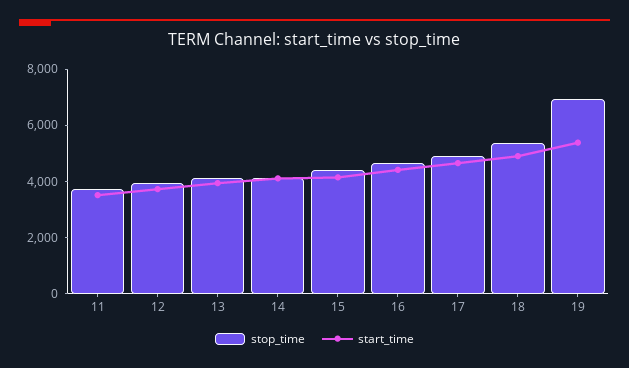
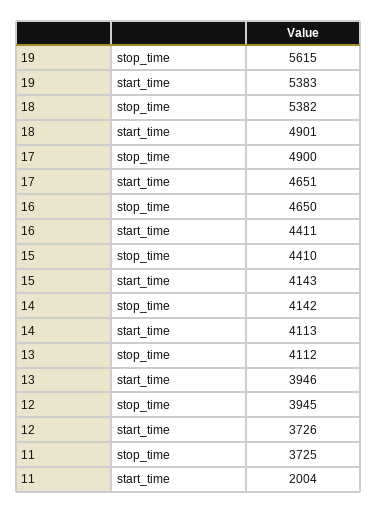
start_time, 11: 3500 -> 2004
stop_time, 19: 7000 -> 5615

